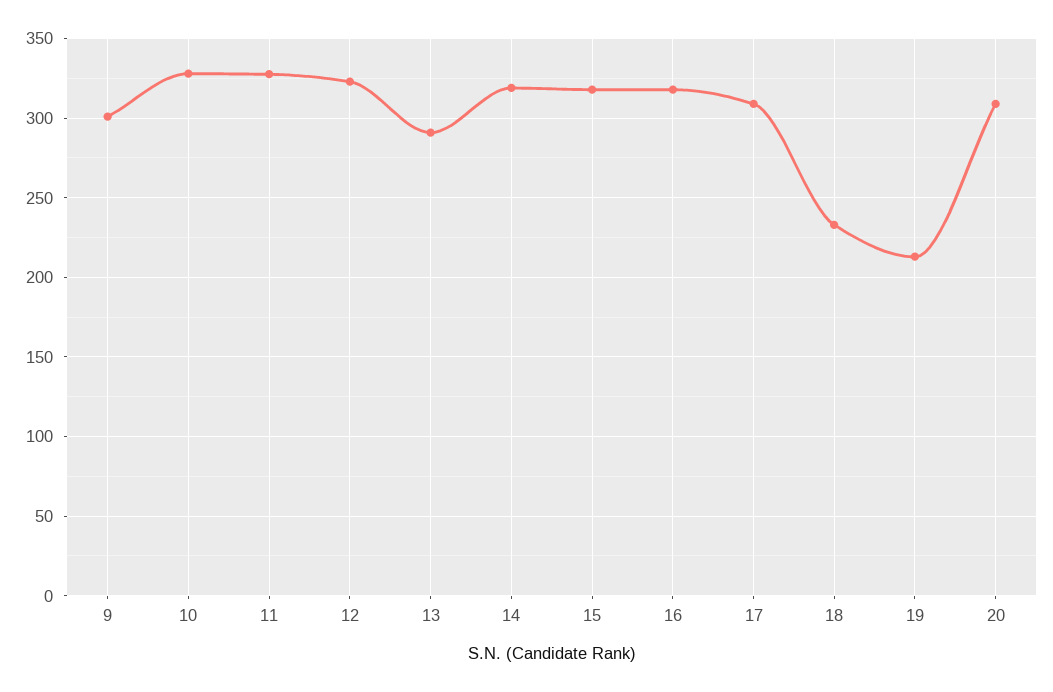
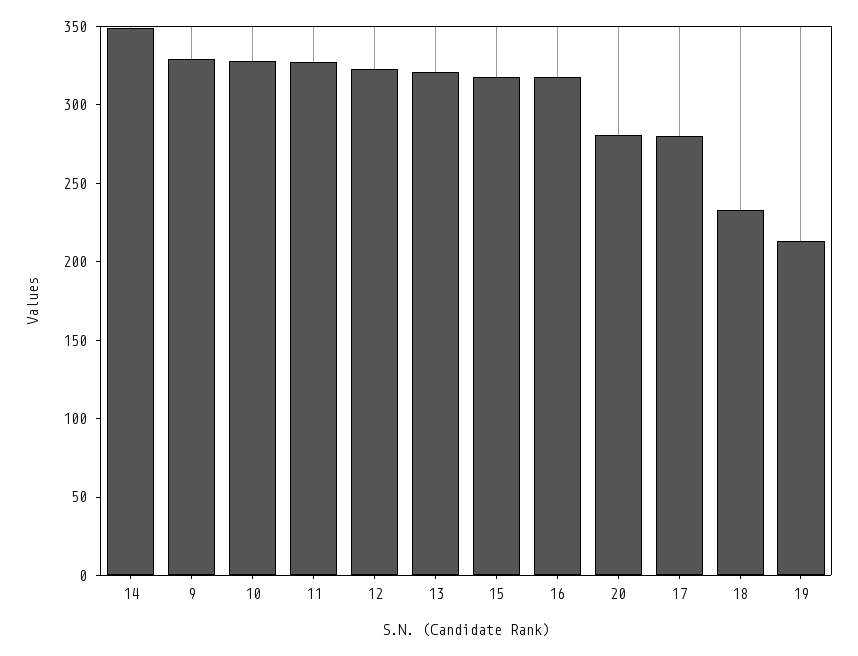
9: 300 -> 330
13: 290 -> 320
14: 320 -> 350
17: 310 -> 280
20: 310 -> 280

